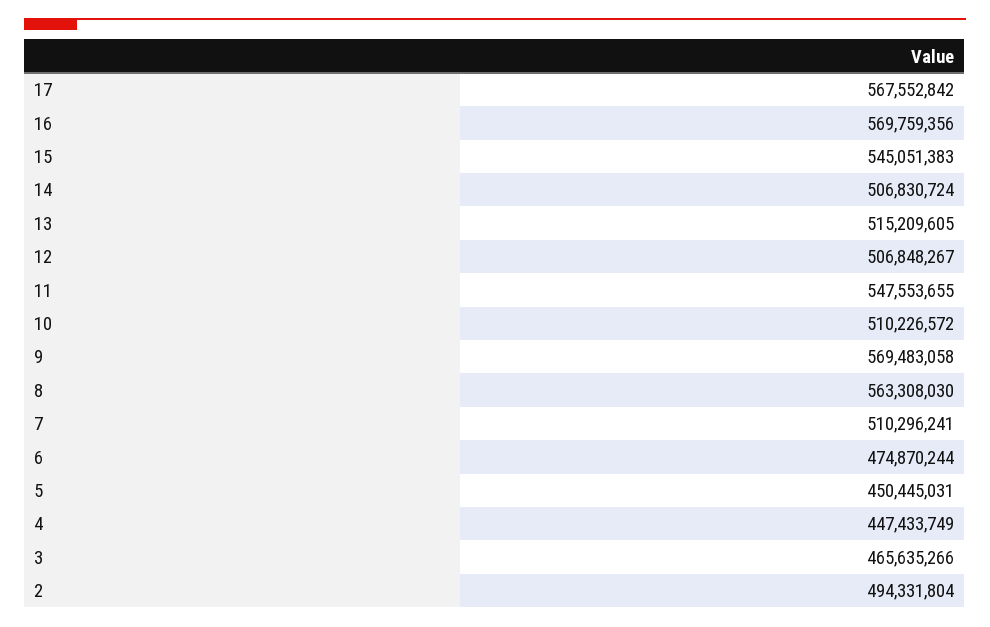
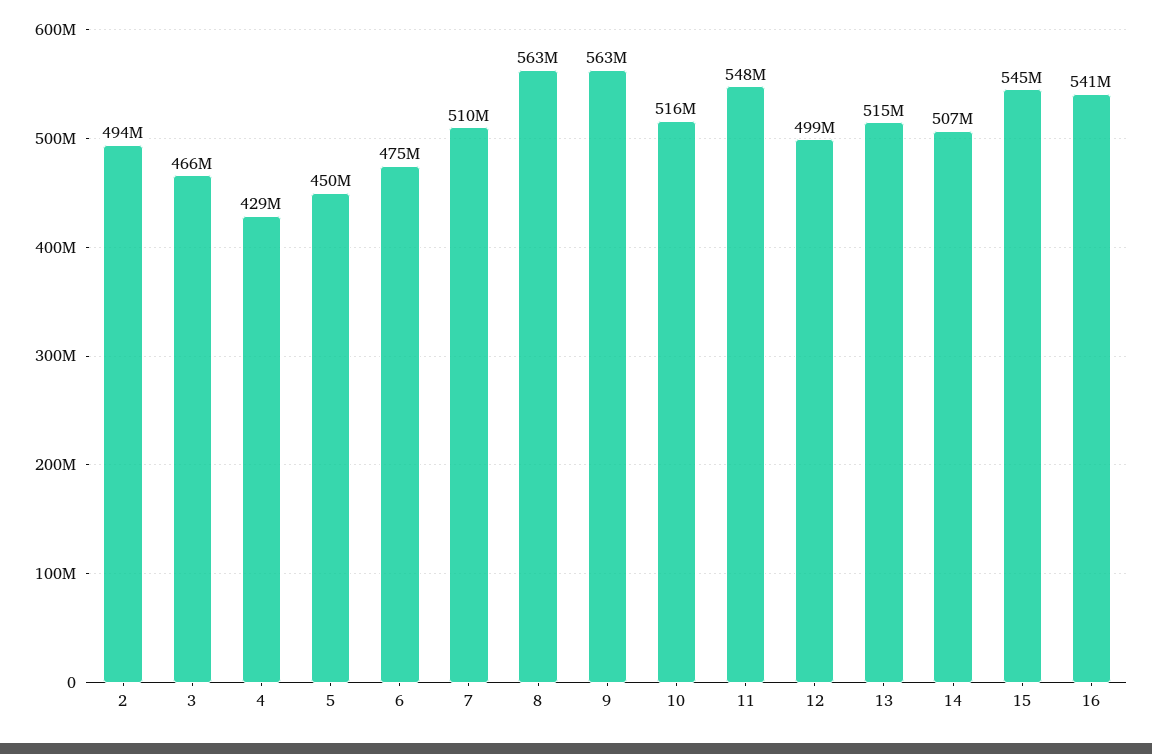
17: 567552842 -> none
16: 569759356 -> 541000000
12: 506848267 -> 499000000
10: 510226572 -> 516000000
9: 569483058 -> 563000000
4: 447433749 -> 429000000

